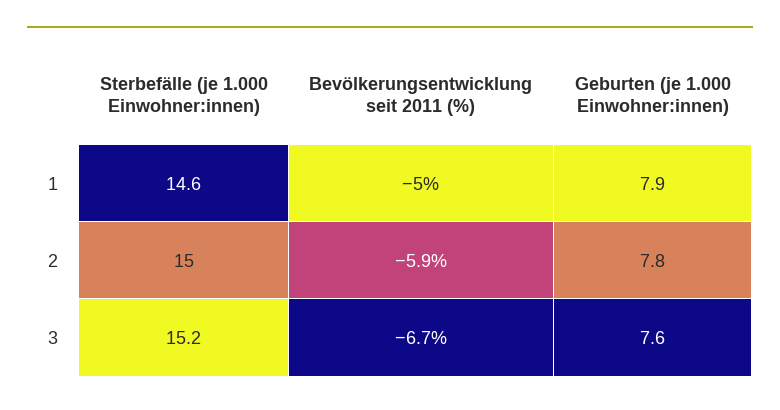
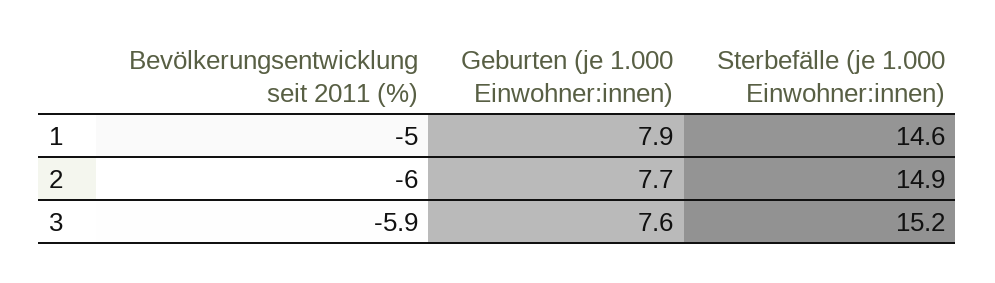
Sterbefälle (je 1.000 Einwohner:innen), 2: 15 -> 14.9
Bevölkerungsentwicklung seit 2011 (%), 2: -5.9 -> -6
Geburten (je 1.000 Einwohner:innen), 2: 7.8 -> 7.7
Bevölkerungsentwicklung seit 2011 (%), 3: -6.7 -> -5.9

